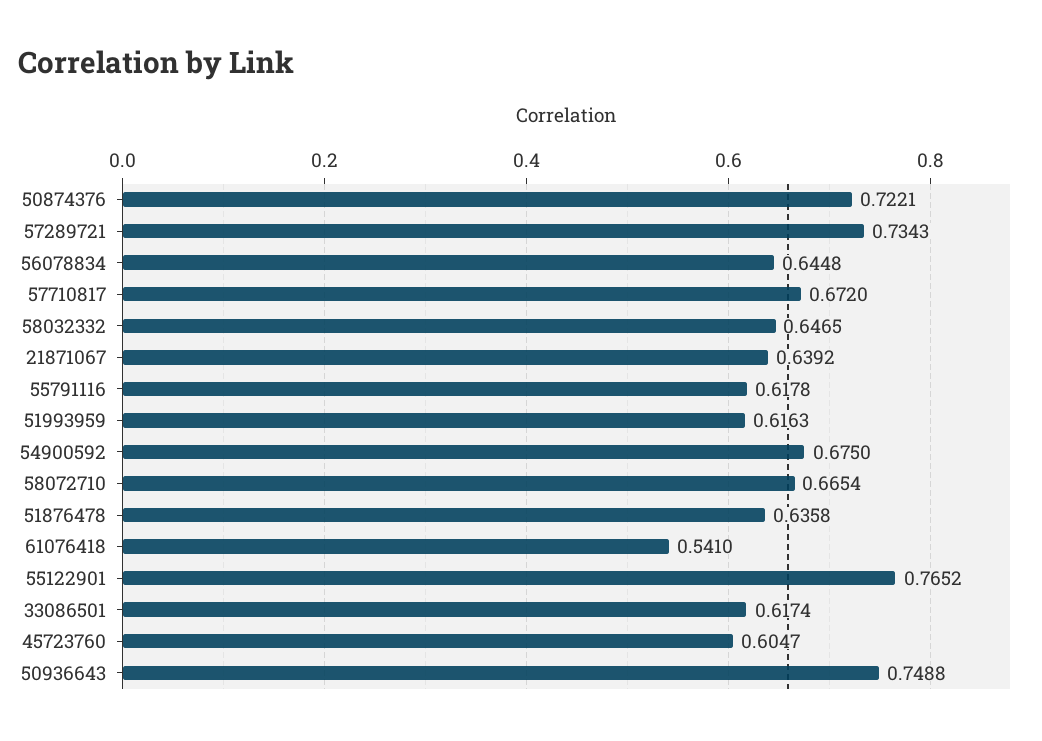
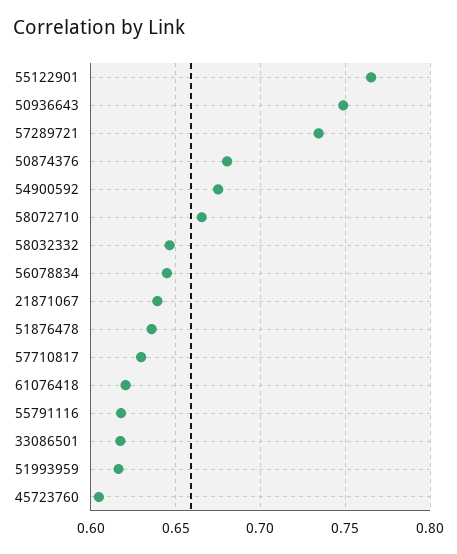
50874376: 0.7221 -> 0.68
57710817: 0.672 -> 0.63
61076418: 0.541 -> 0.62

